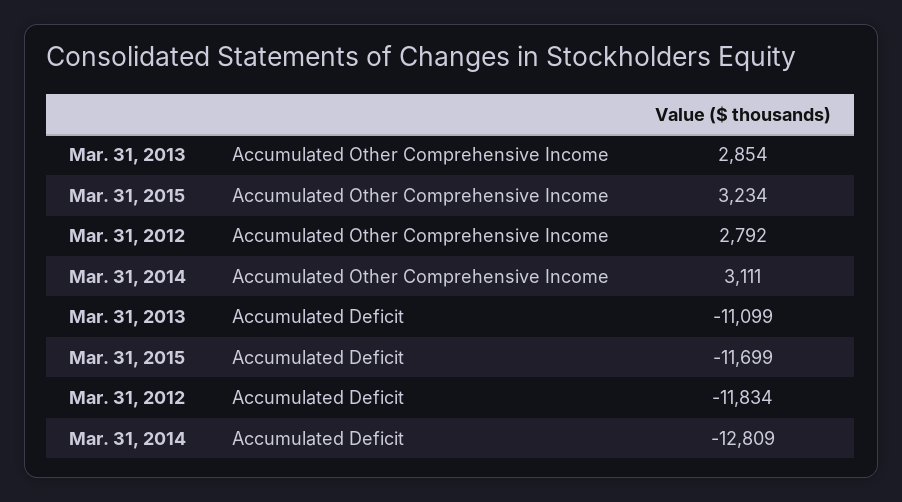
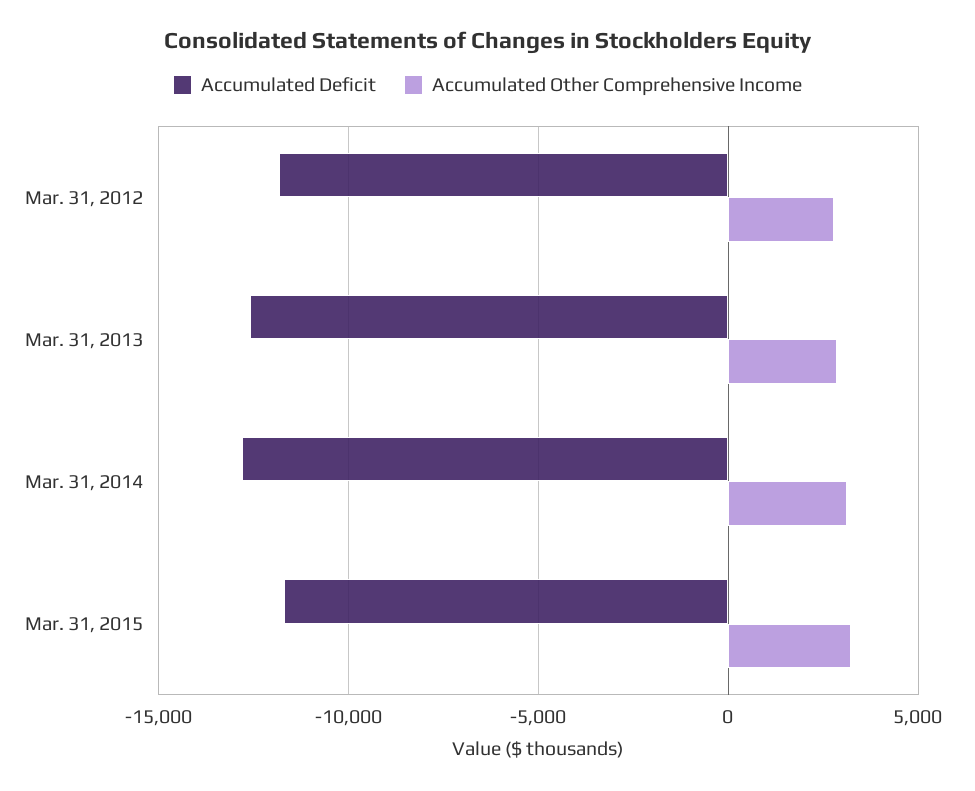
Accumulated Deficit, Mar. 31, 2013: -11099 -> -12500

